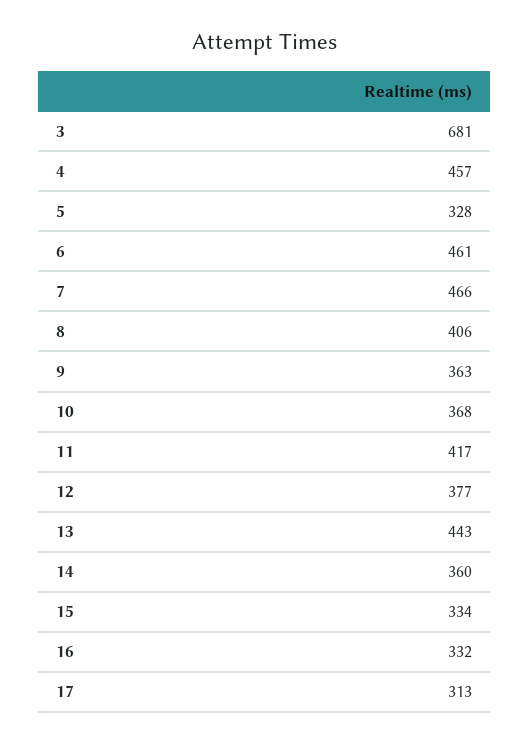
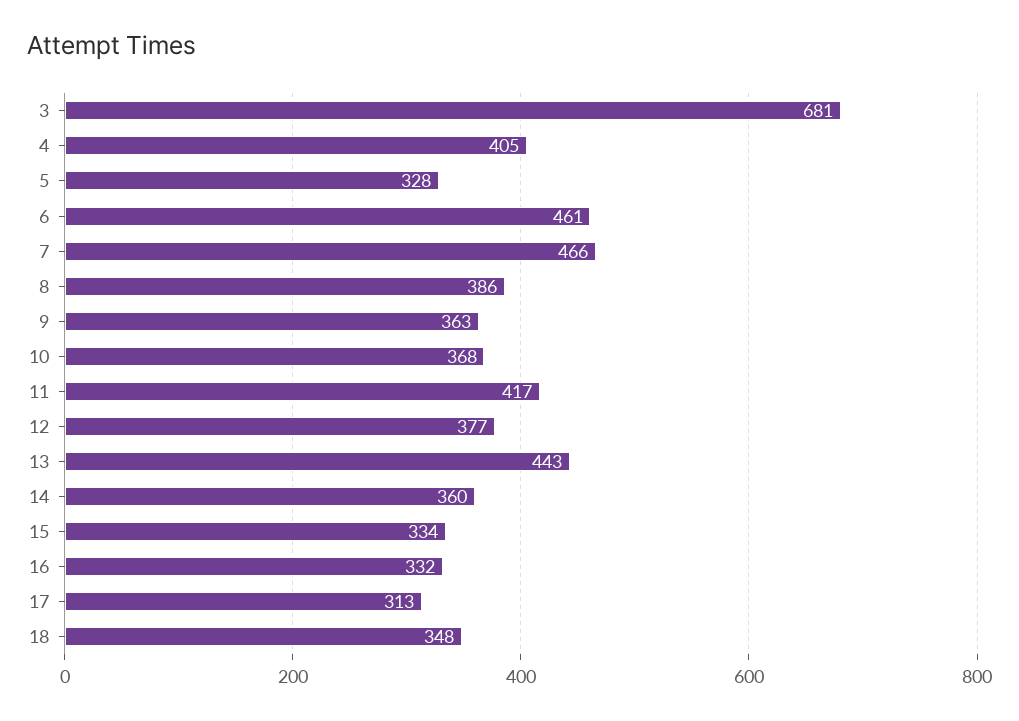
4: 457 -> 405
8: 406 -> 386
18: none -> 348

